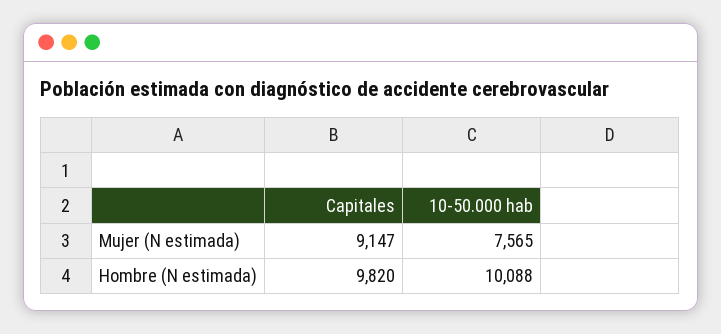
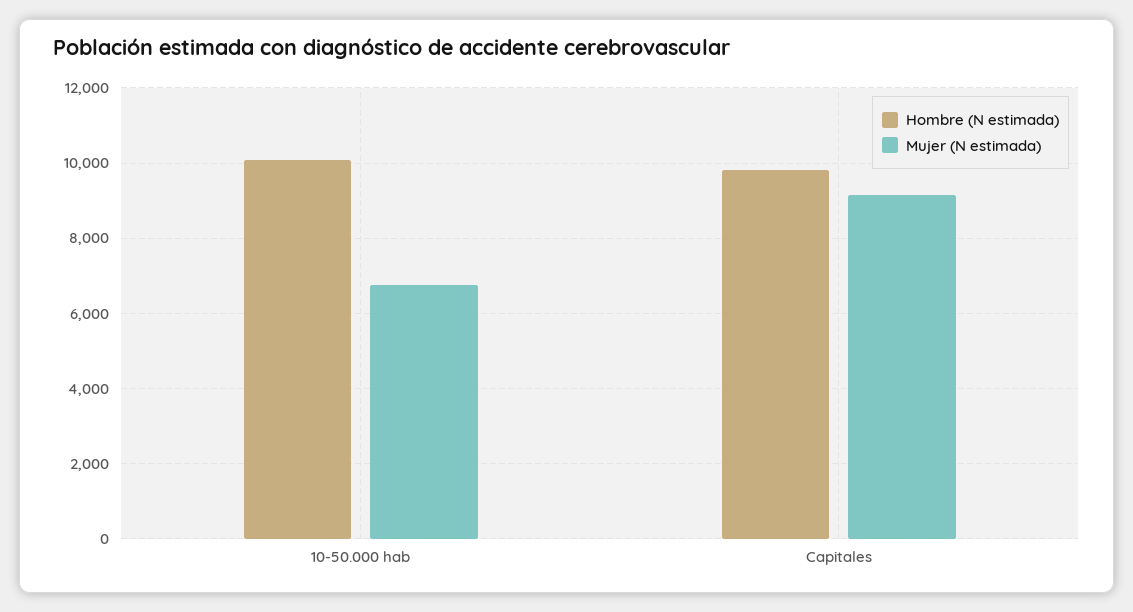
Mujer (N estimada), 10-50.000 hab: 7565 -> 6800

